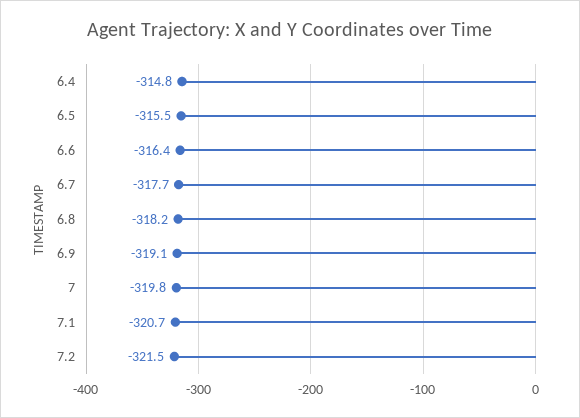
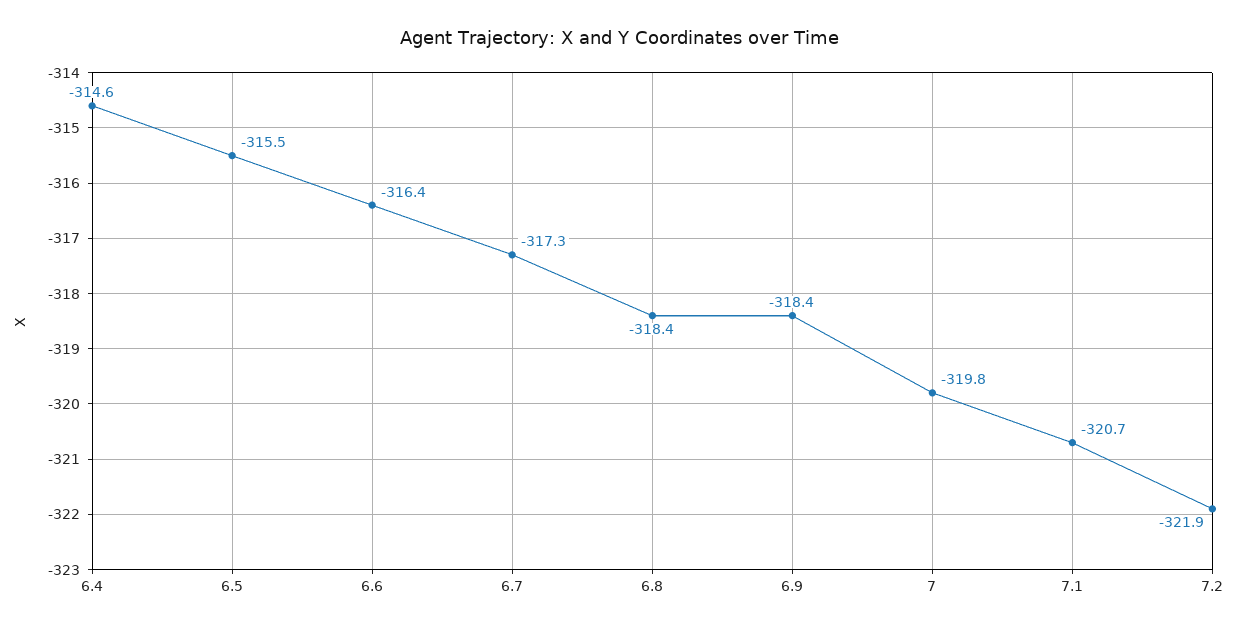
6.4: -314.8 -> -314.6
6.7: -317.7 -> -317.3
6.8: -318.2 -> -318.4
6.9: -319.1 -> -318.4
7.2: -321.5 -> -321.9

